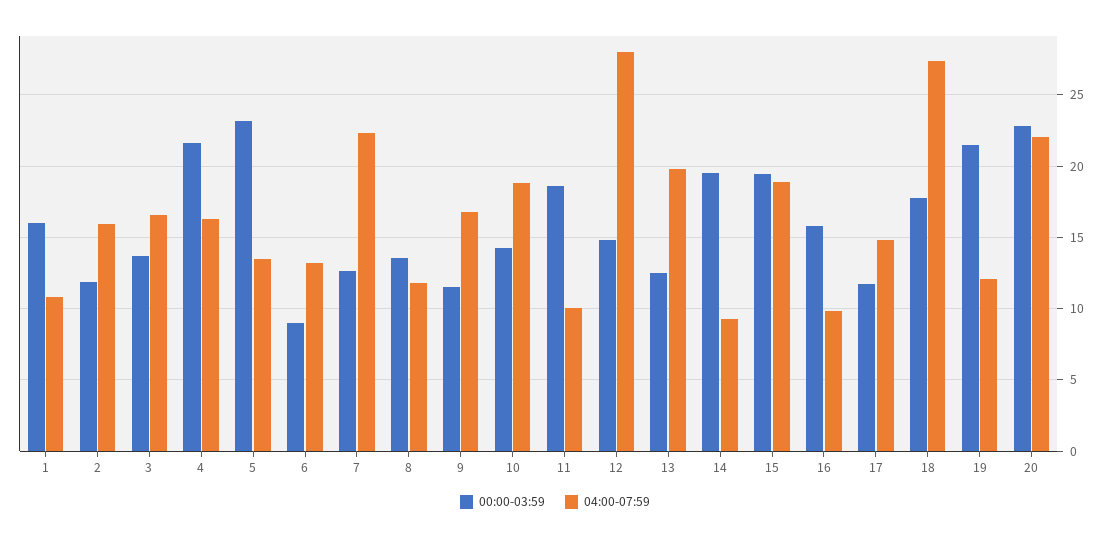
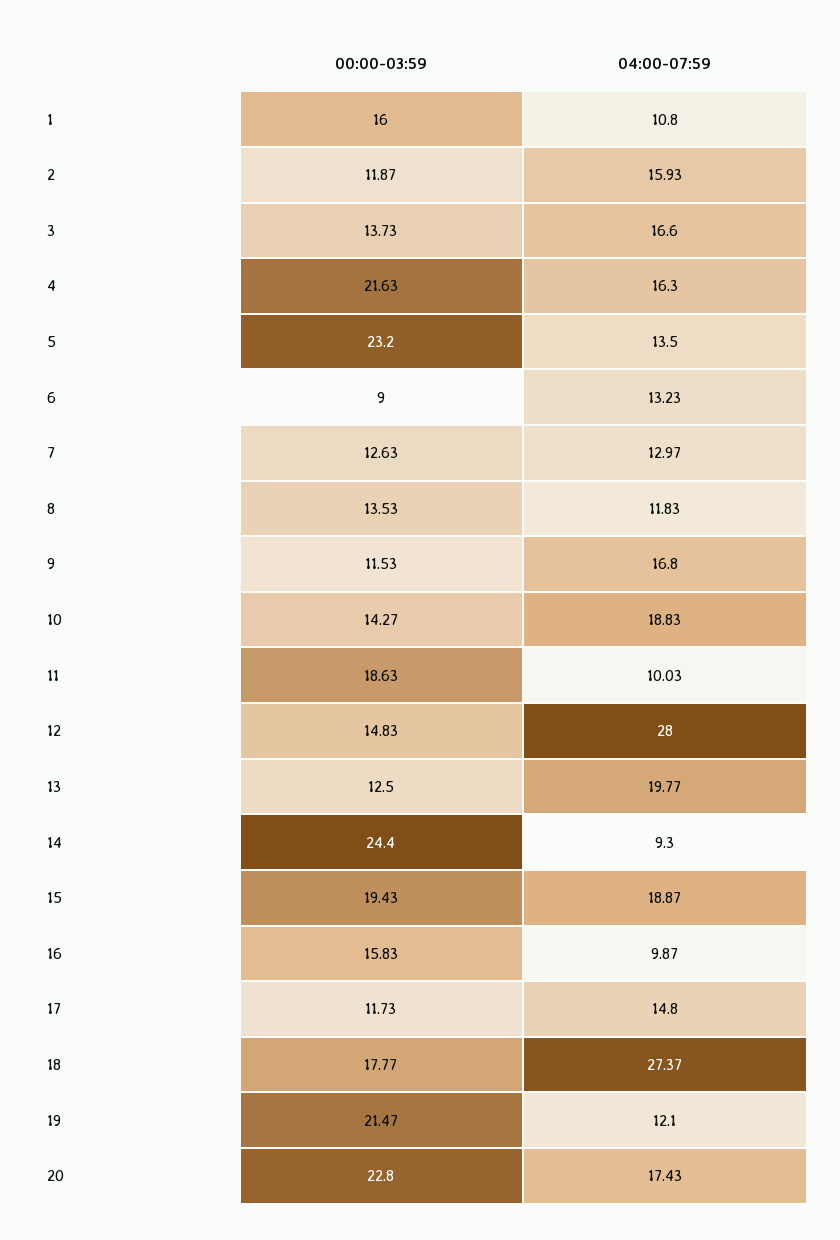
04:00-07:59, 7: 22.5 -> 12.97
00:00-03:59, 14: 19.5 -> 24.4
04:00-07:59, 20: 22 -> 17.43

